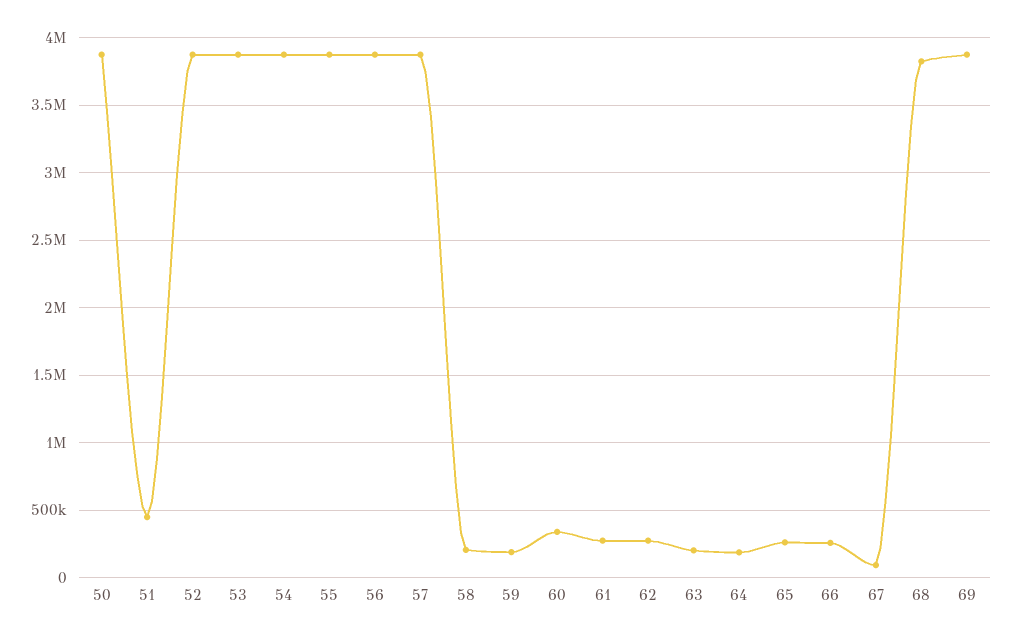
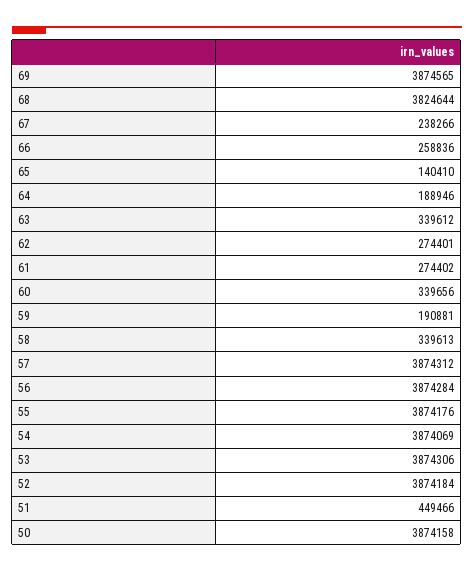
58: 200000 -> 339613
63: 200000 -> 339612
65: 250000 -> 140410
67: 100000 -> 238266

